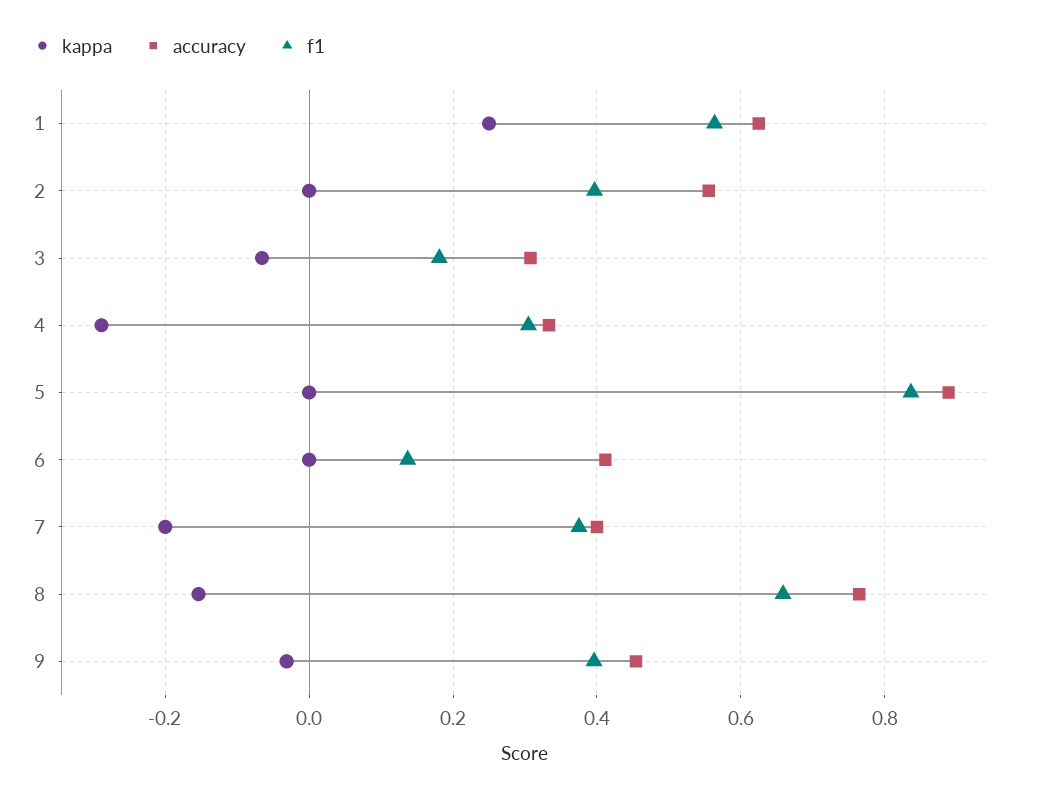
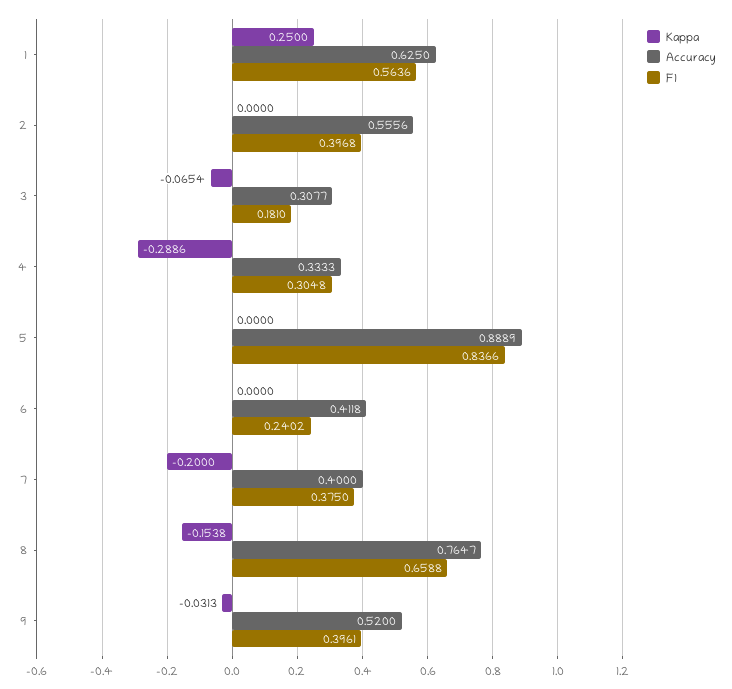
f1, 6: 0.14 -> 0.2402
accuracy, 9: 0.46 -> 0.52

